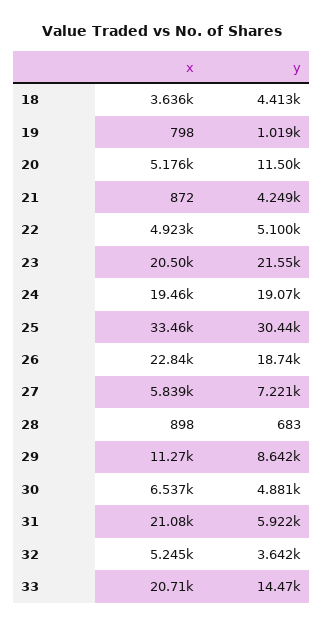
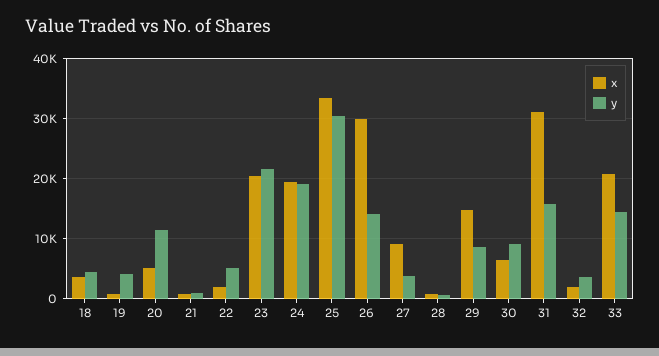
y, 19: 1019 -> 4000
y, 21: 4249 -> 1000
x, 22: 4923 -> 2000
x, 26: 22840 -> 30000
y, 26: 18740 -> 14000
x, 27: 5839 -> 9000
y, 27: 7221 -> 4000
x, 29: 11270 -> 15000
y, 30: 4881 -> 9000
x, 31: 21080 -> 31000
y, 31: 5922 -> 16000
x, 32: 5245 -> 2000

